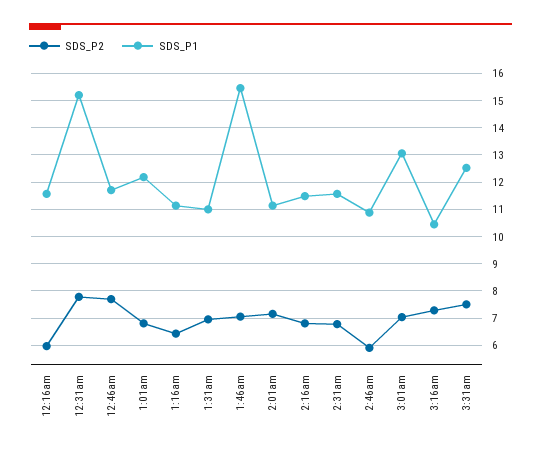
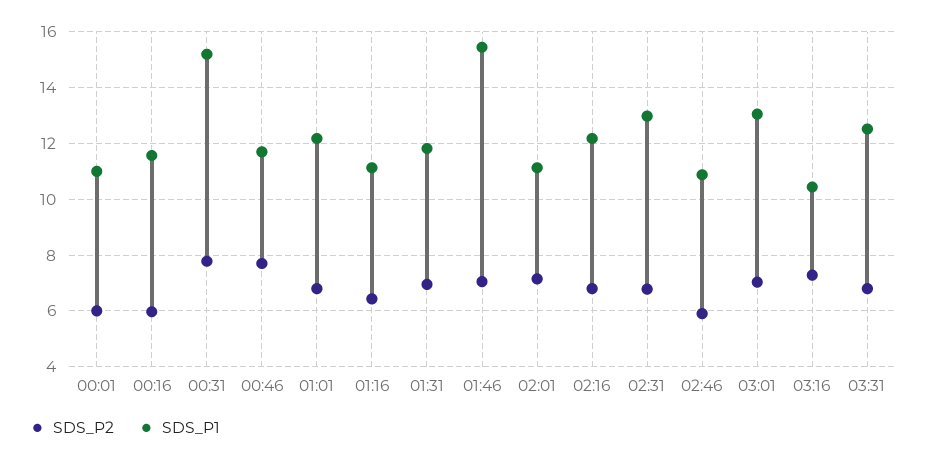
SDS_P1, 1:31am: 11 -> 11.75
SDS_P1, 2:16am: 11.5 -> 12.25
SDS_P1, 2:31am: 11.5 -> 13
SDS_P2, 3:31am: 7.5 -> 6.75
SDS_P2, 00:01: none -> 6
SDS_P1, 00:01: none -> 11

